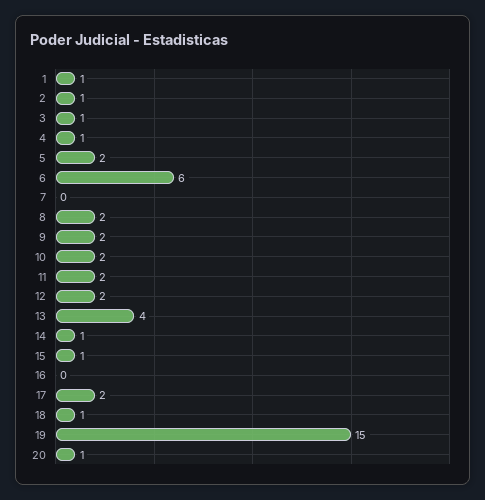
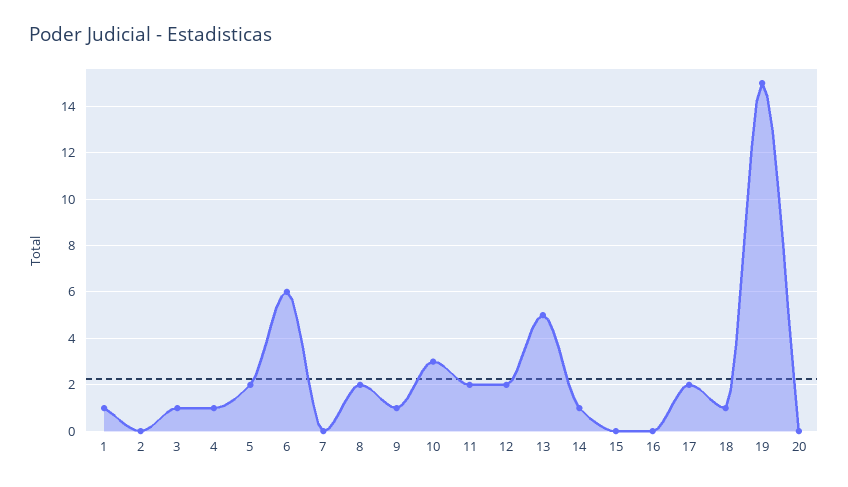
2: 1 -> 0
9: 2 -> 1
10: 2 -> 3
13: 4 -> 5
15: 1 -> 0
20: 1 -> 0

